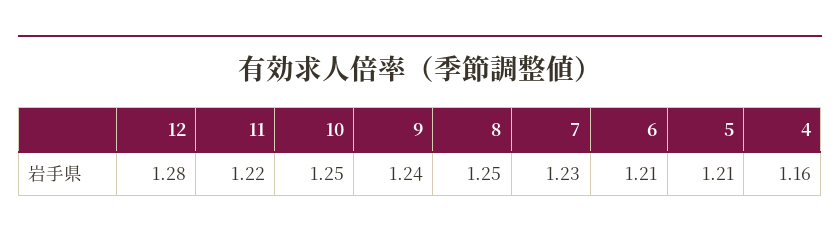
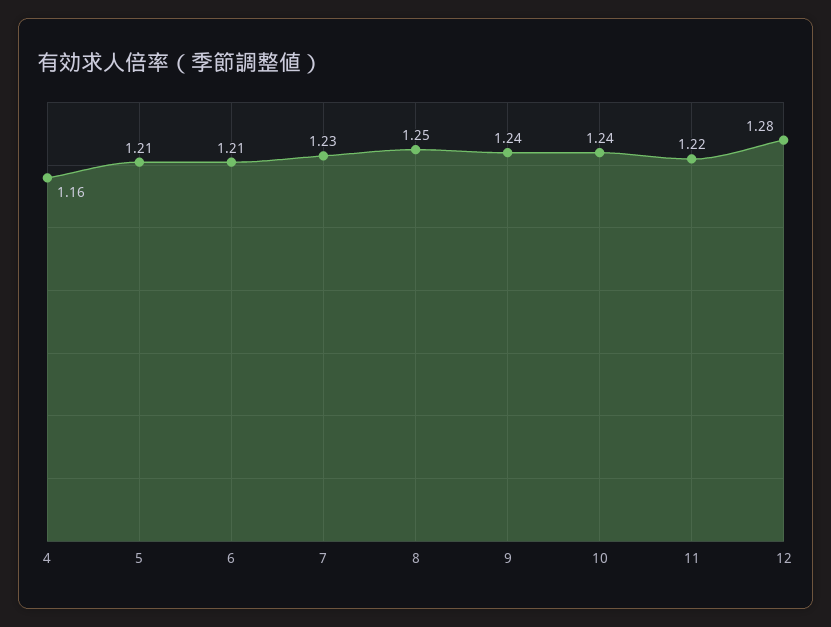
10: 1.25 -> 1.24

